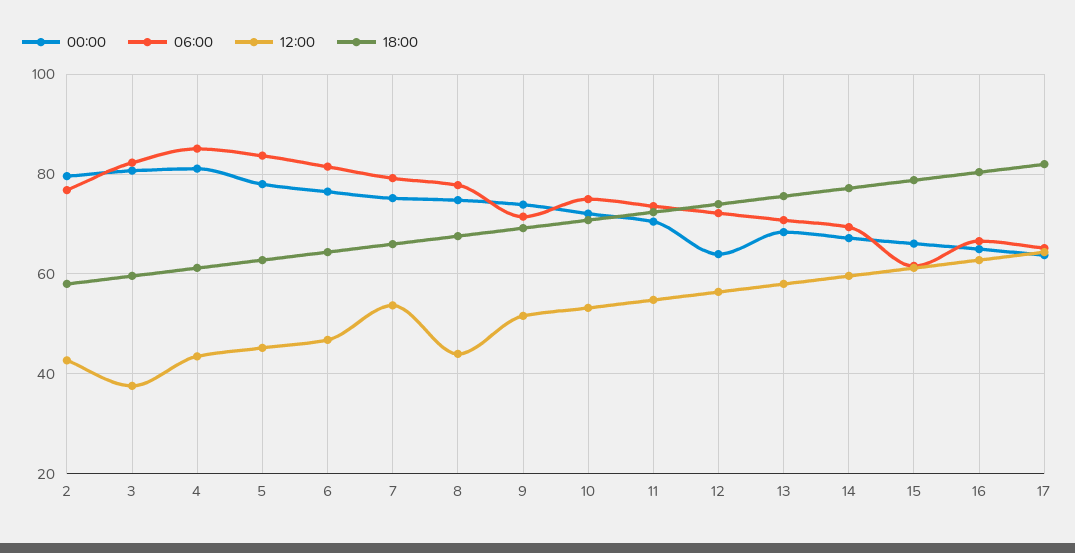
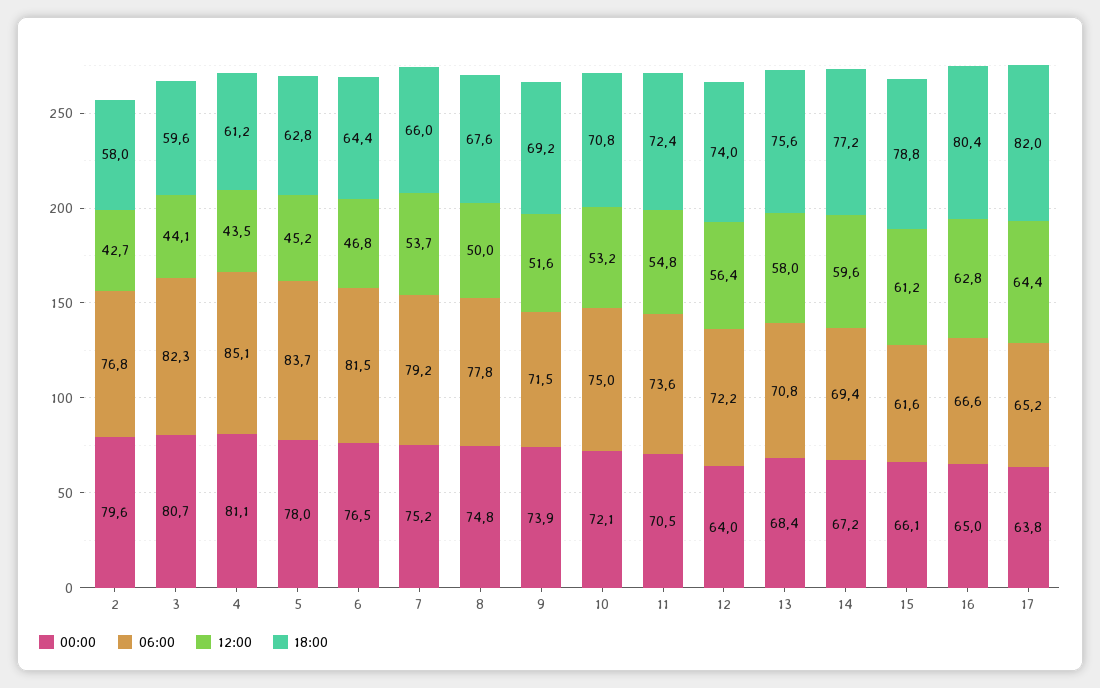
12:00, 3: 38 -> 44.1
12:00, 8: 44 -> 50

